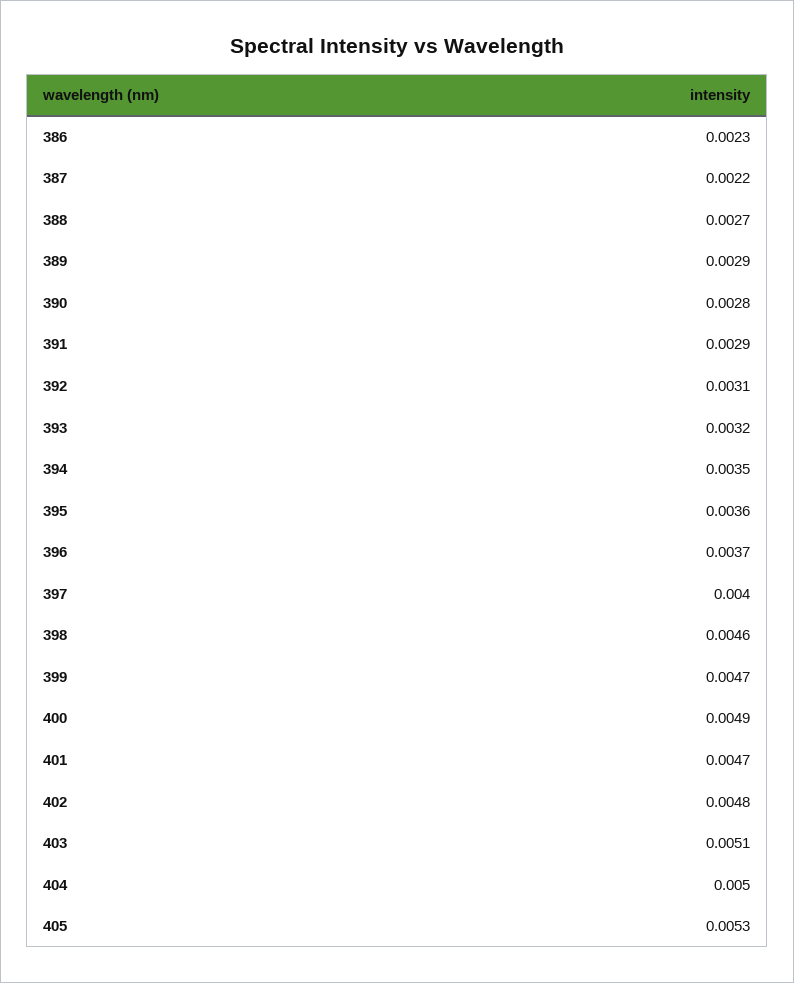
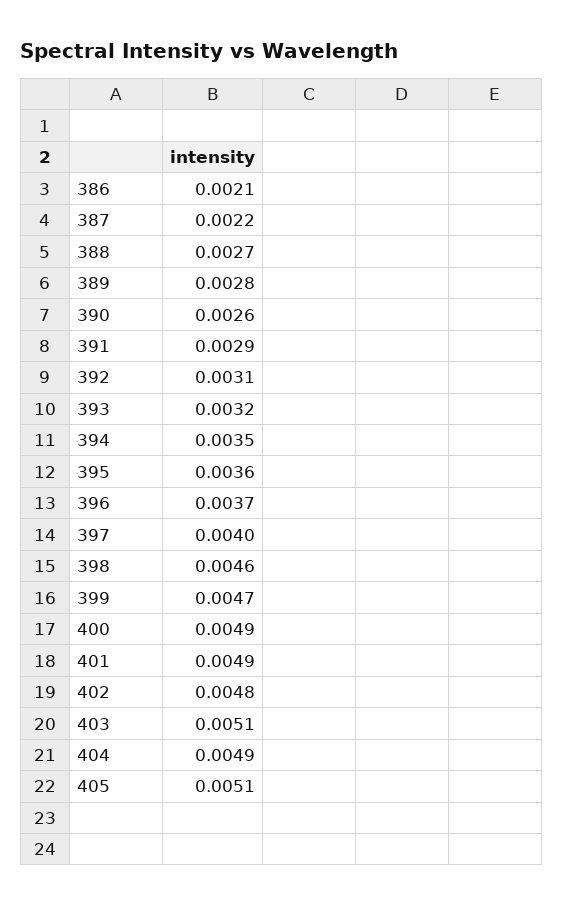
386: 0.0023 -> 0.0021
389: 0.0029 -> 0.0028
390: 0.0028 -> 0.0026
401: 0.0047 -> 0.0049
404: 0.005 -> 0.0049
405: 0.0053 -> 0.0051

